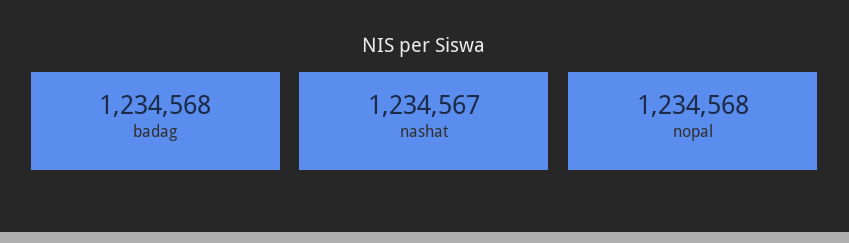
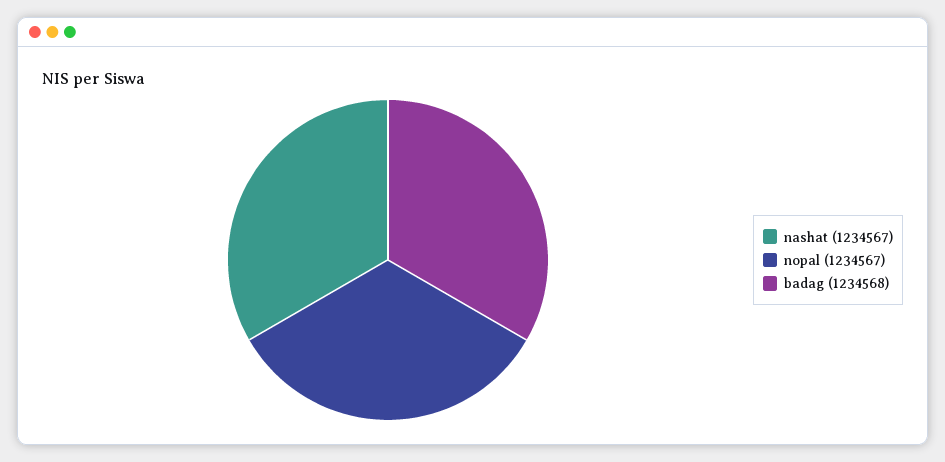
nopal: 1234568 -> 1234567

